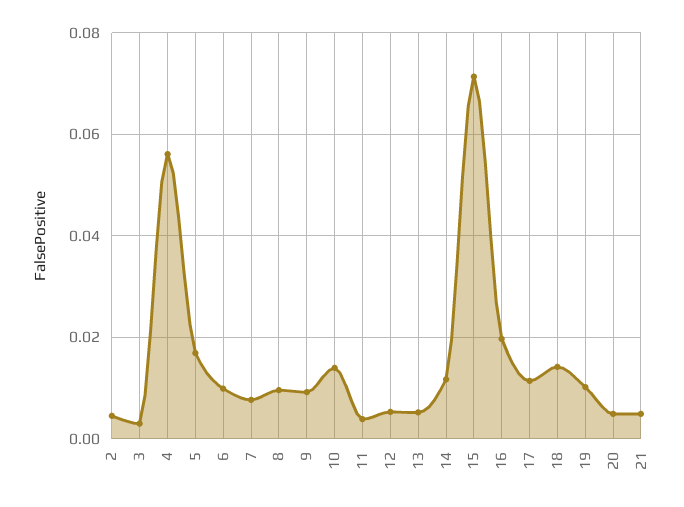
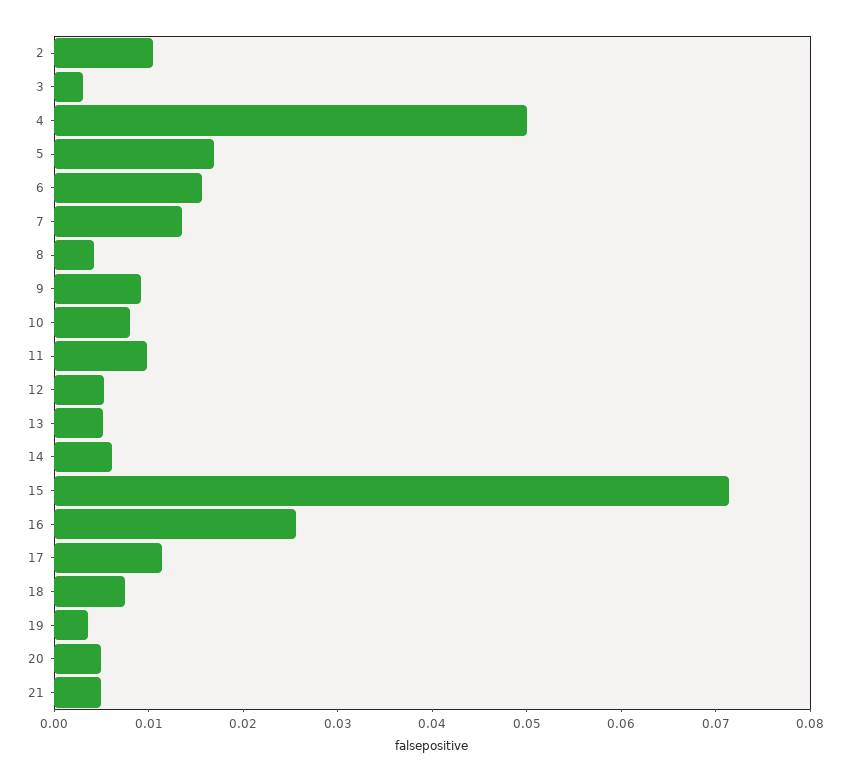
2: 0.004 -> 0.01
4: 0.056 -> 0.05
6: 0.01 -> 0.016
7: 0.008 -> 0.014
8: 0.01 -> 0.004
10: 0.014 -> 0.008
11: 0.004 -> 0.01
14: 0.012 -> 0.006
16: 0.02 -> 0.026
18: 0.014 -> 0.008
19: 0.01 -> 0.004

